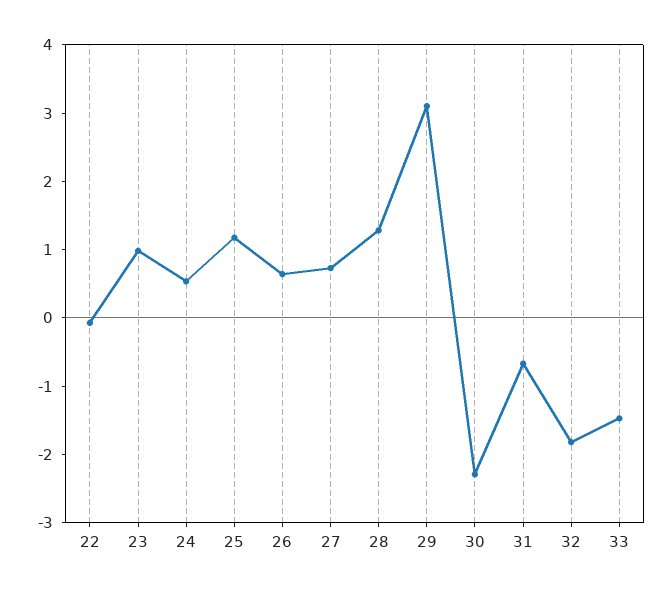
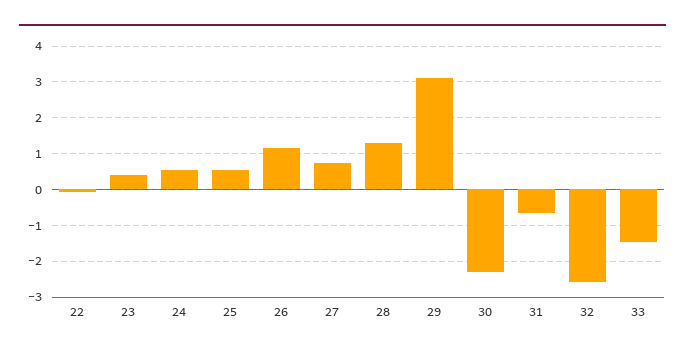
23: 1 -> 0.4
25: 1.2 -> 0.6
26: 0.6 -> 1.2
32: -1.8 -> -2.6

